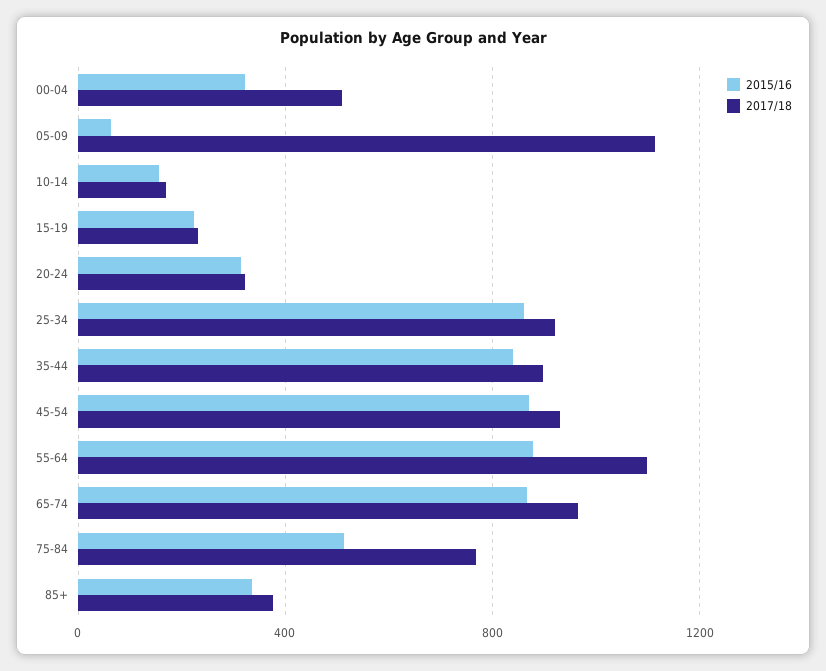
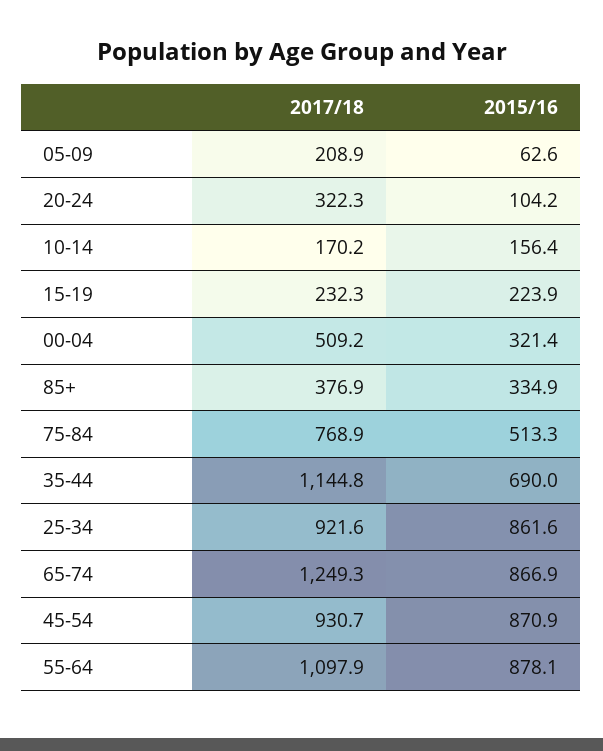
2017/18, 05-09: 1100 -> 208.9
2015/16, 20-24: 300 -> 104.2
2015/16, 35-44: 850 -> 690
2017/18, 35-44: 900 -> 1144.8
2017/18, 65-74: 950 -> 1249.3

